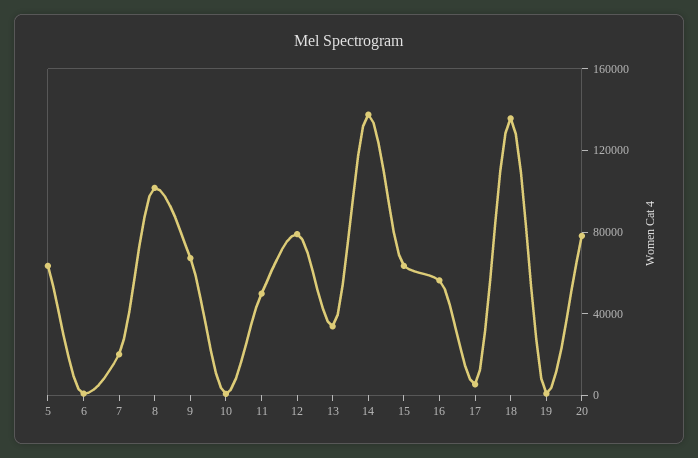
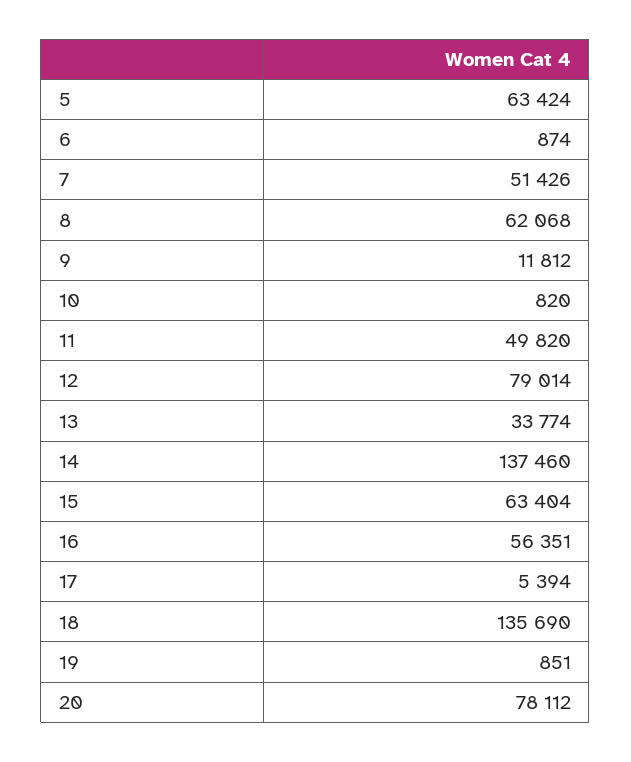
7: 20000 -> 51426
8: 100000 -> 62068
9: 70000 -> 11812

